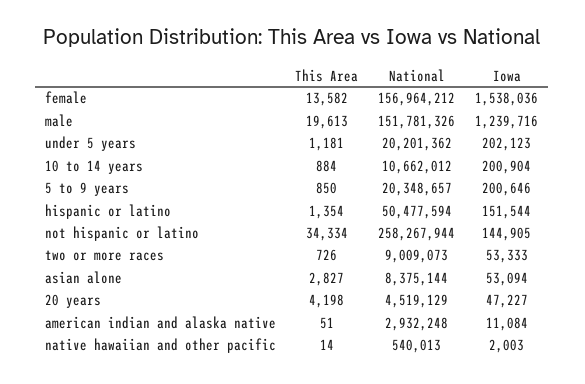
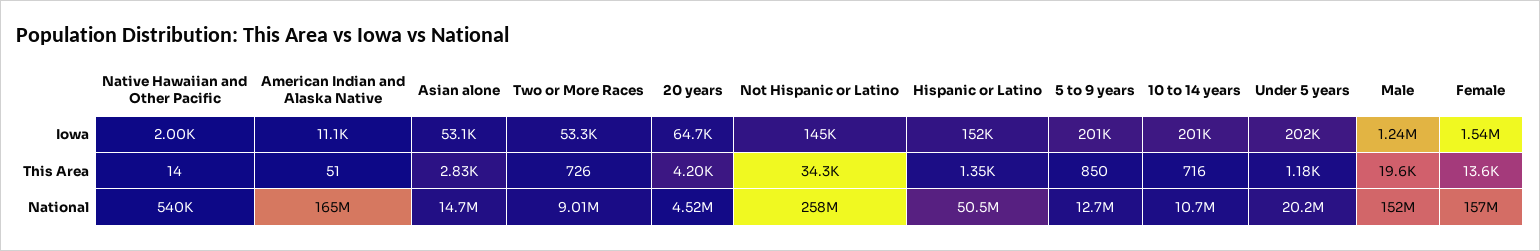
This Area, 10 to 14 years: 884 -> 716
National, 5 to 9 years: 20348657 -> 12700000
National, asian alone: 8375144 -> 14700000
Iowa, 20 years: 47227 -> 64700
National, american indian and alaska native: 2932248 -> 165000000

